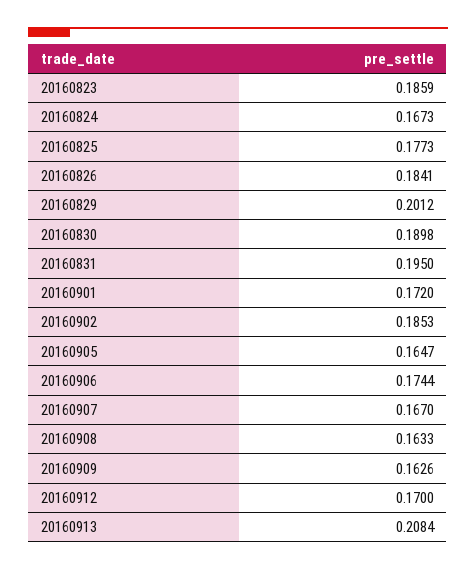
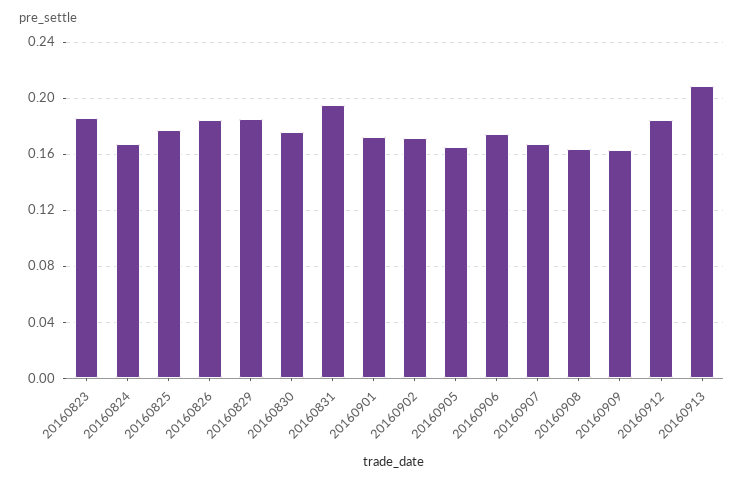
20160829: 0.2012 -> 0.185
20160830: 0.1898 -> 0.175
20160902: 0.1853 -> 0.17
20160912: 0.17 -> 0.185

